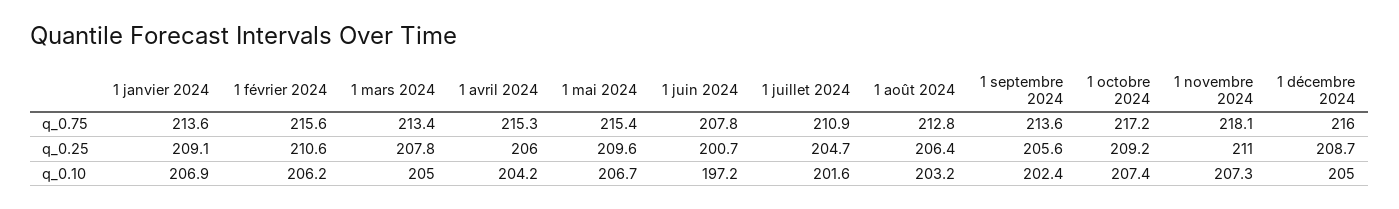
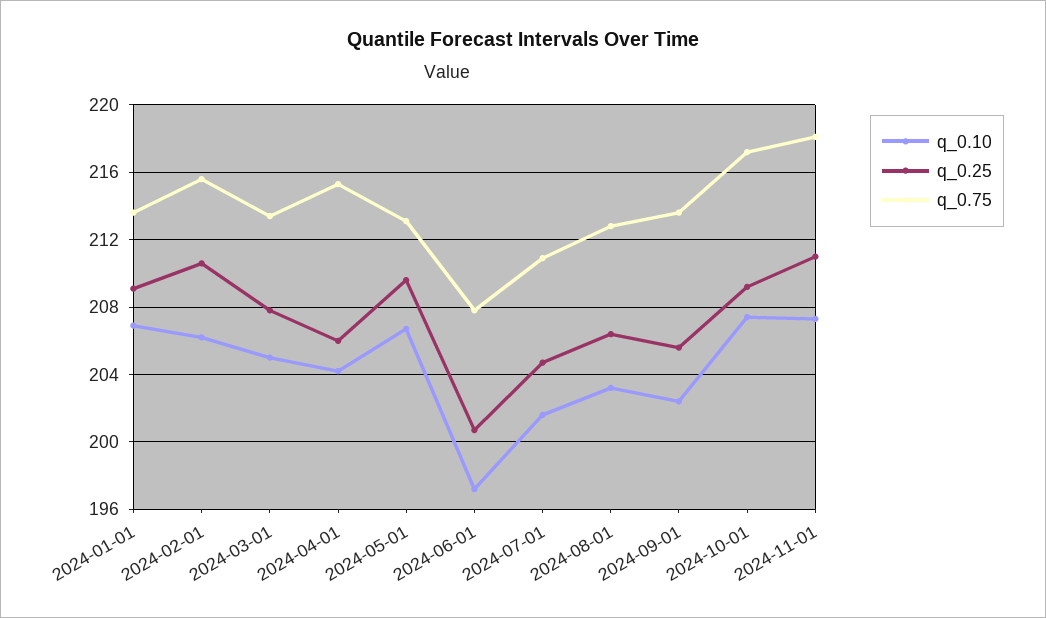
q_0.75, 1 mai 2024: 215.4 -> 213
q_0.75, 1 décembre 2024: 216 -> none
q_0.25, 1 décembre 2024: 208.7 -> none
q_0.10, 1 décembre 2024: 205 -> none

